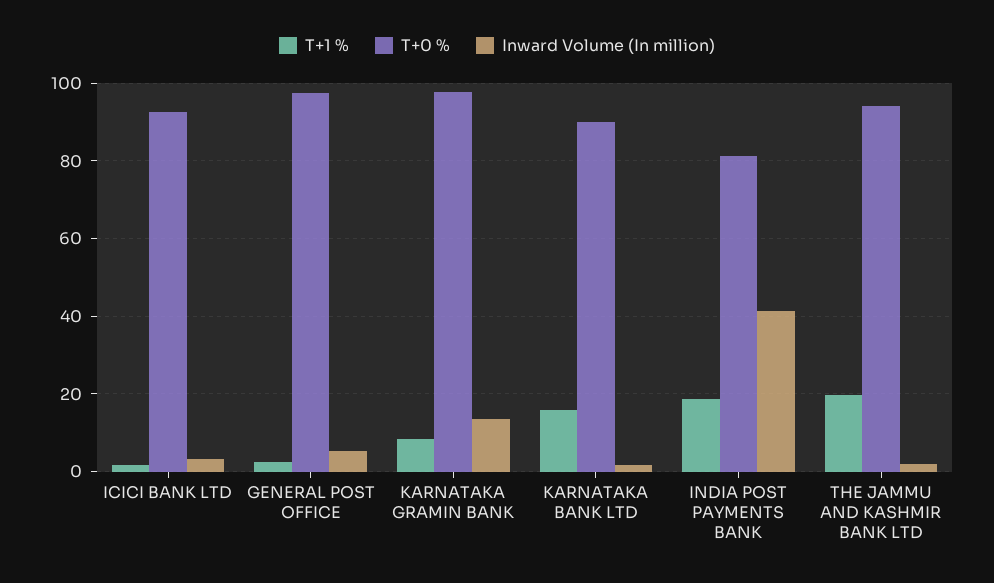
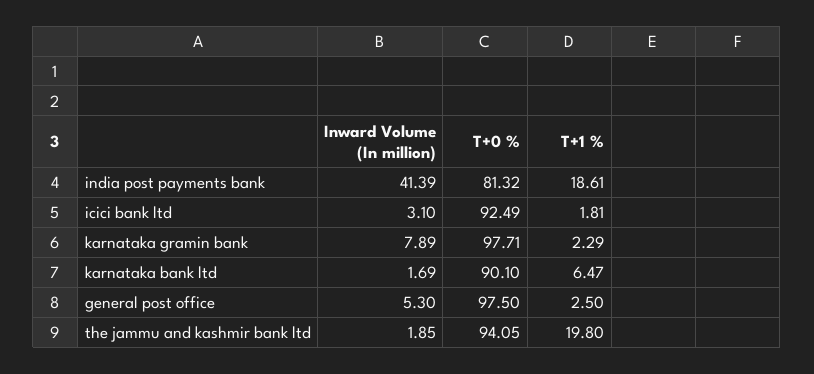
T+1 %, KARNATAKA GRAMIN BANK: 8 -> 2.29
Inward Volume (In million), KARNATAKA GRAMIN BANK: 14 -> 7.89
T+1 %, KARNATAKA BANK LTD: 16 -> 6.47

